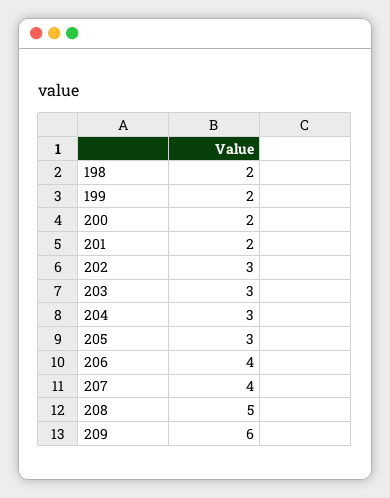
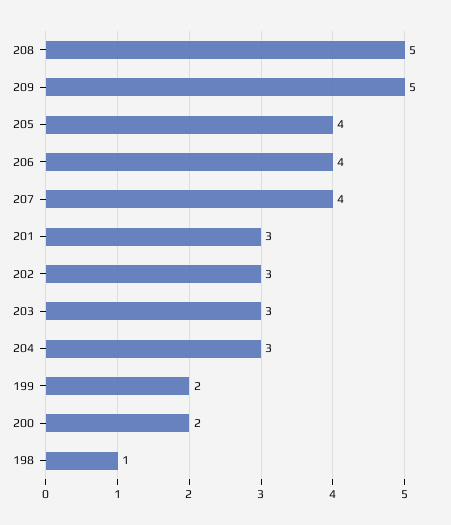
198: 2 -> 1
201: 2 -> 3
205: 3 -> 4
209: 6 -> 5

